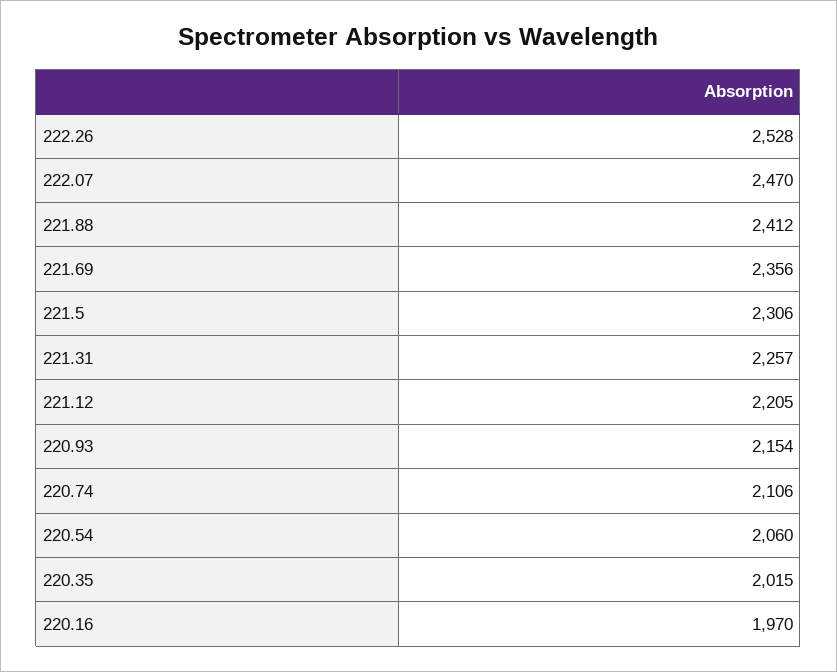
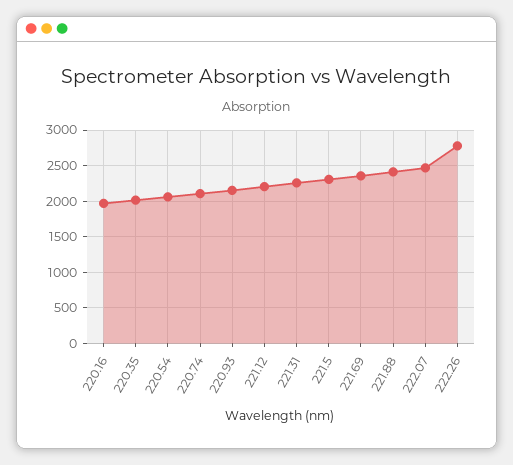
222.26: 2528 -> 2800

